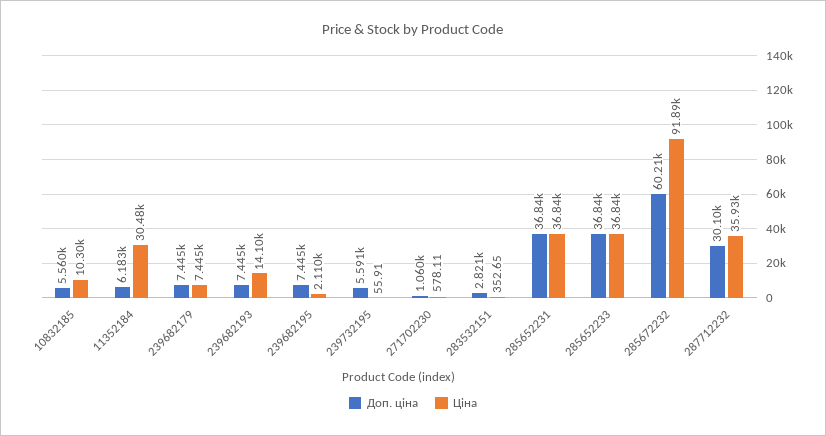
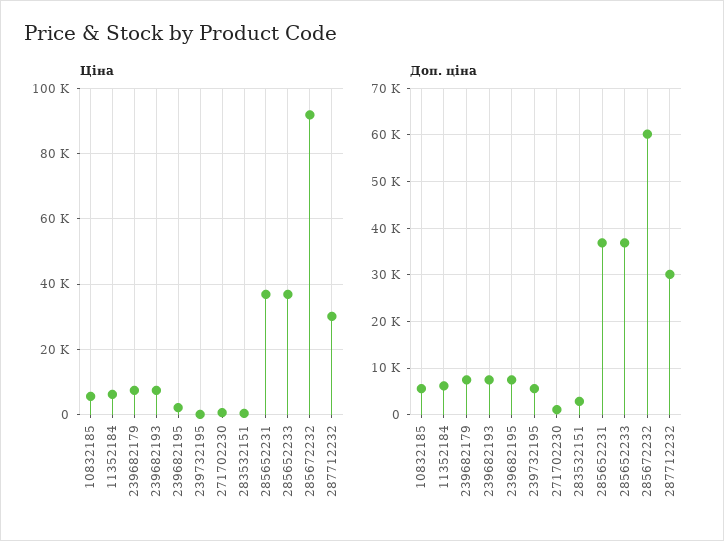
Ціна, 10832185: 10300 -> 6000
Ціна, 11352184: 30480 -> 6000
Ціна, 239682193: 14100 -> 8000
Ціна, 287712232: 35930 -> 30000

